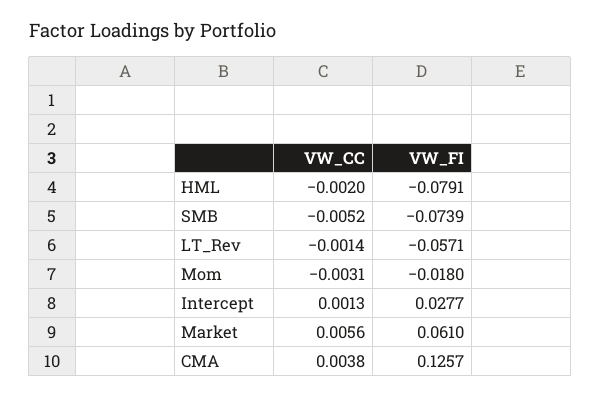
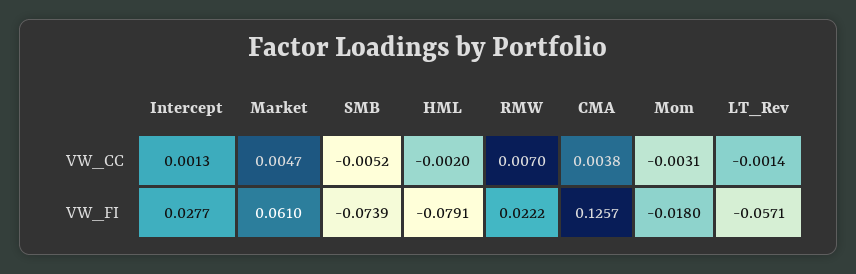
VW_CC, Market: 0.0056 -> 0.0047
VW_CC, RMW: none -> 0.007
VW_FI, RMW: none -> 0.0222

